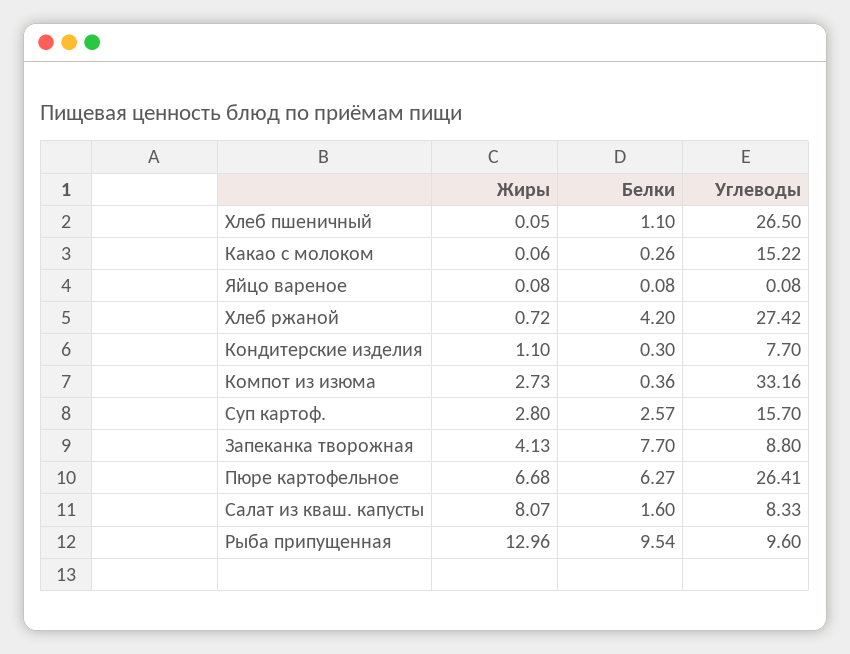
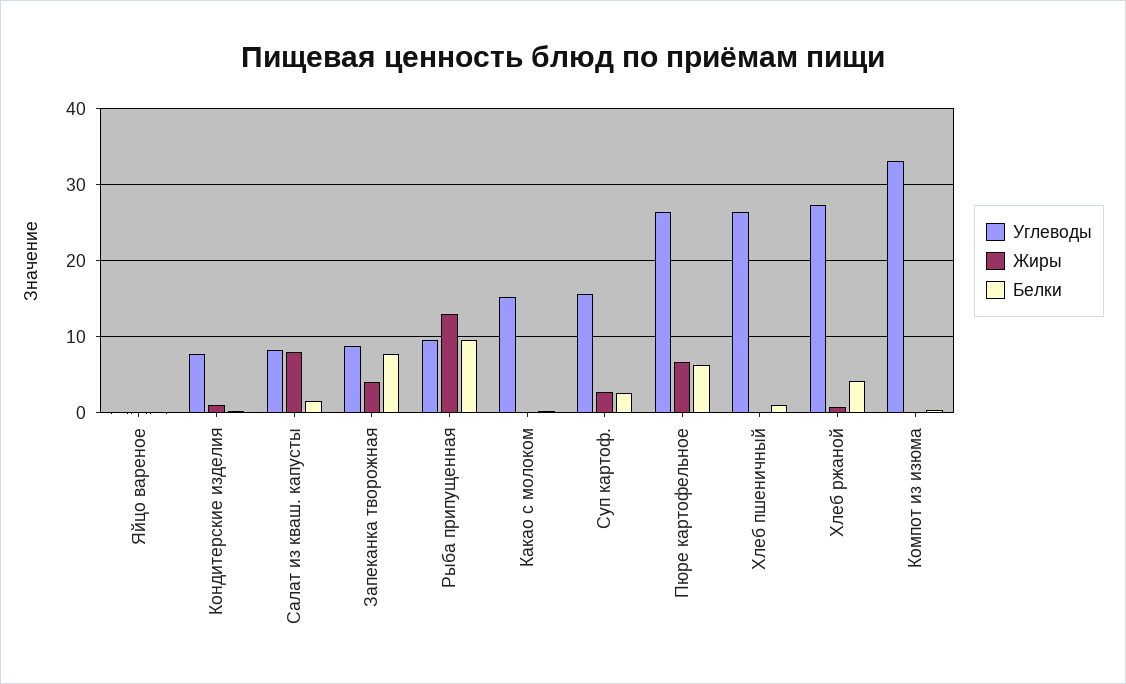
Жиры, Компот из изюма: 2.73 -> 0

